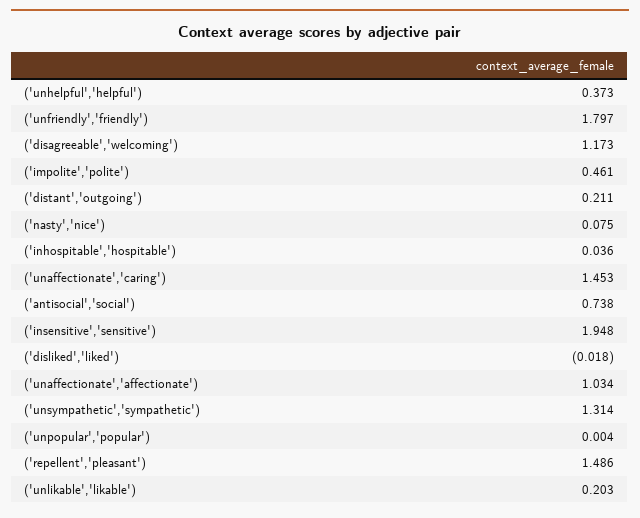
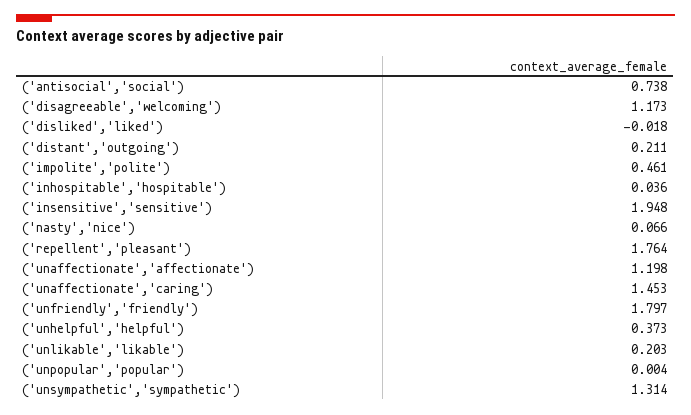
('nasty','nice'): 0.075 -> 0.066
('unaffectionate','affectionate'): 1.034 -> 1.198
('repellent','pleasant'): 1.486 -> 1.764

